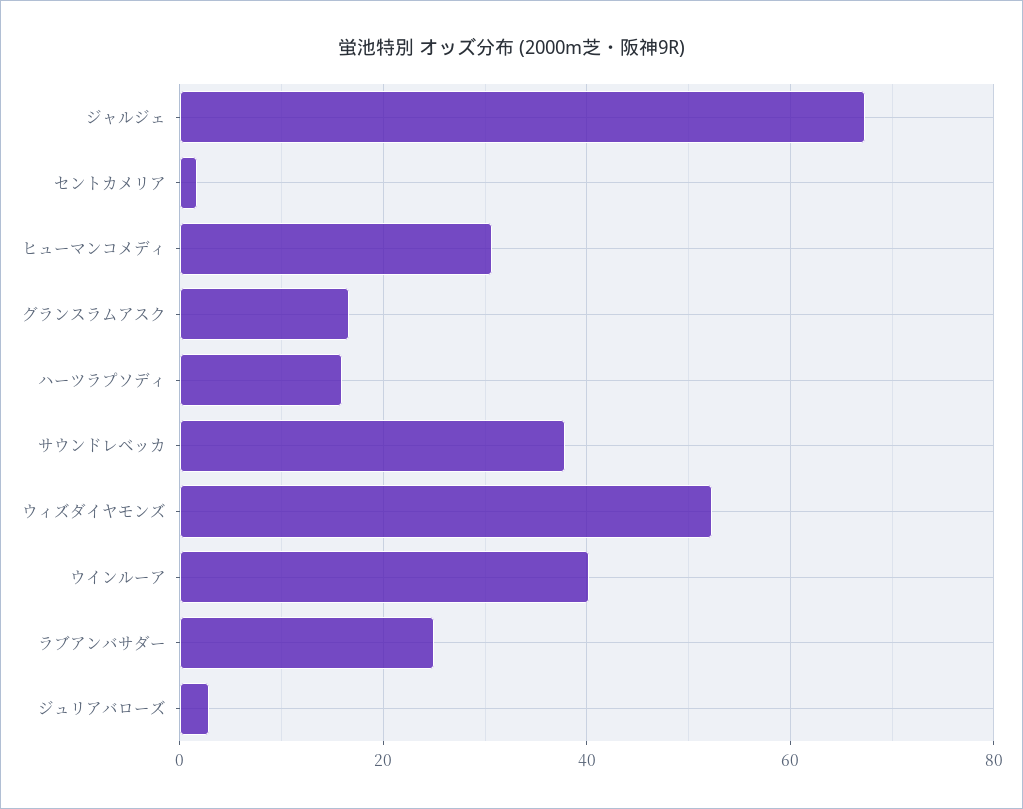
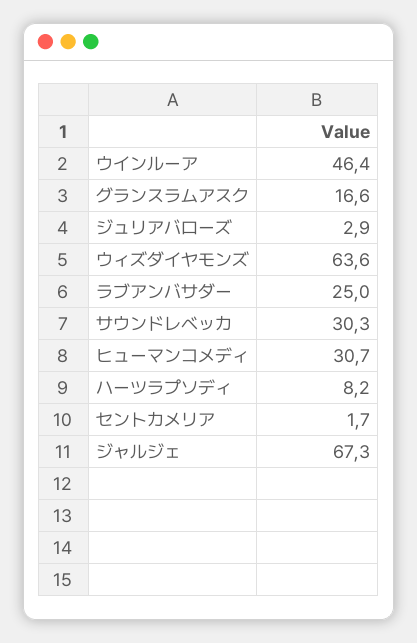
ハーツラプソディ: 16 -> 8.2
サウンドレベッカ: 38 -> 30.3
ウィズダイヤモンズ: 52 -> 63.6
ウインルーア: 40 -> 46.4

